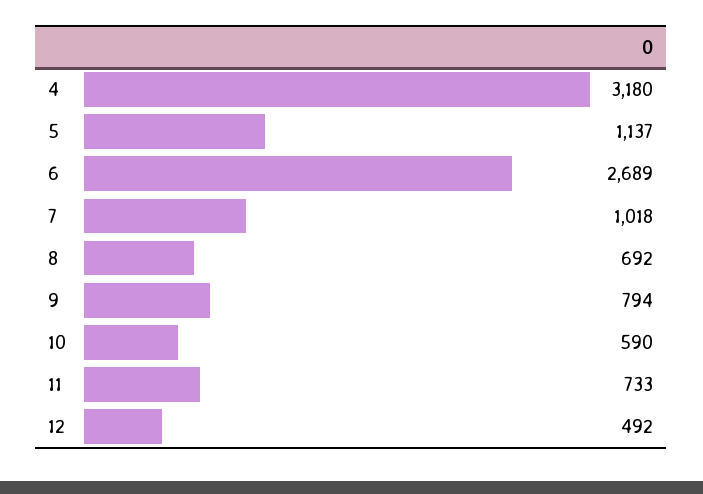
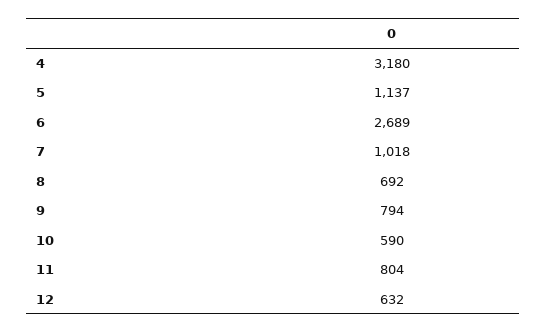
11: 733 -> 804
12: 492 -> 632

